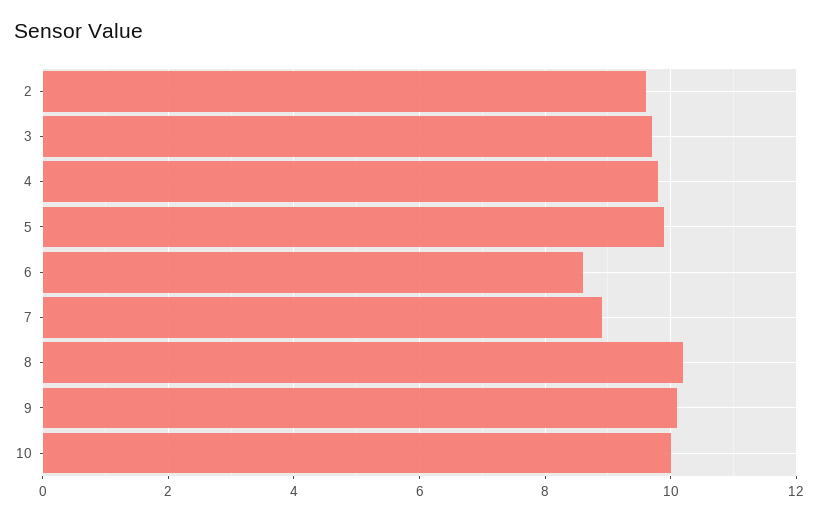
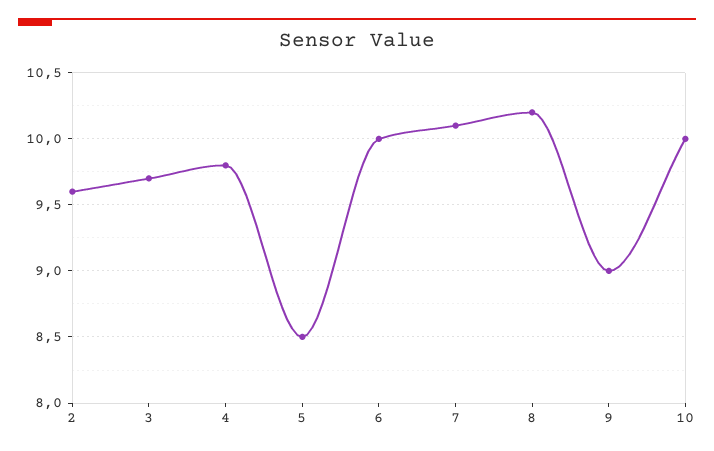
5: 10 -> 8.5
6: 8.5 -> 10
7: 9 -> 10.1
9: 10 -> 9

